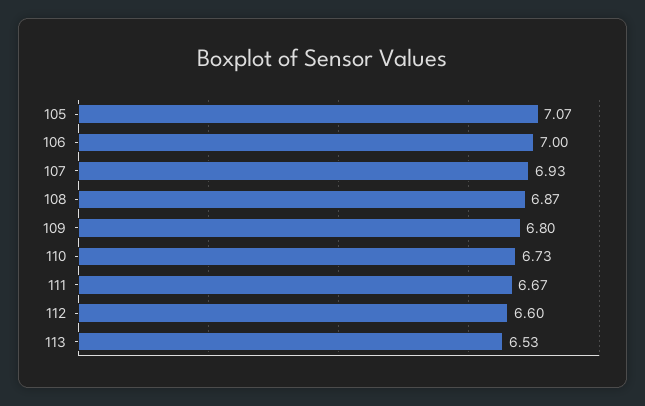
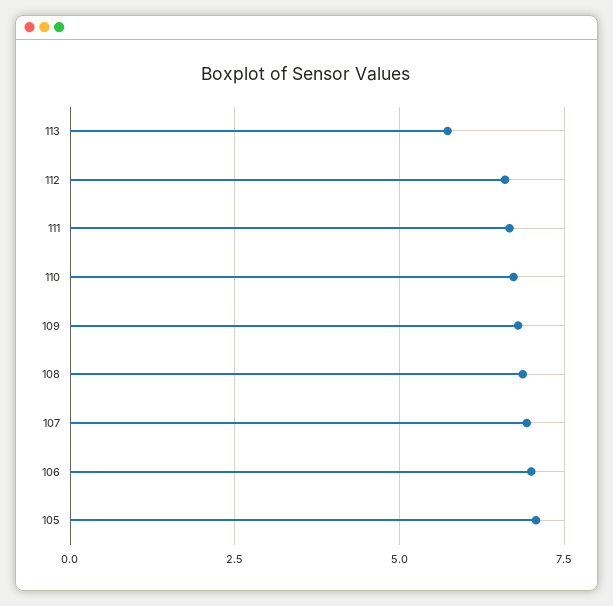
113: 6.53 -> 5.75

